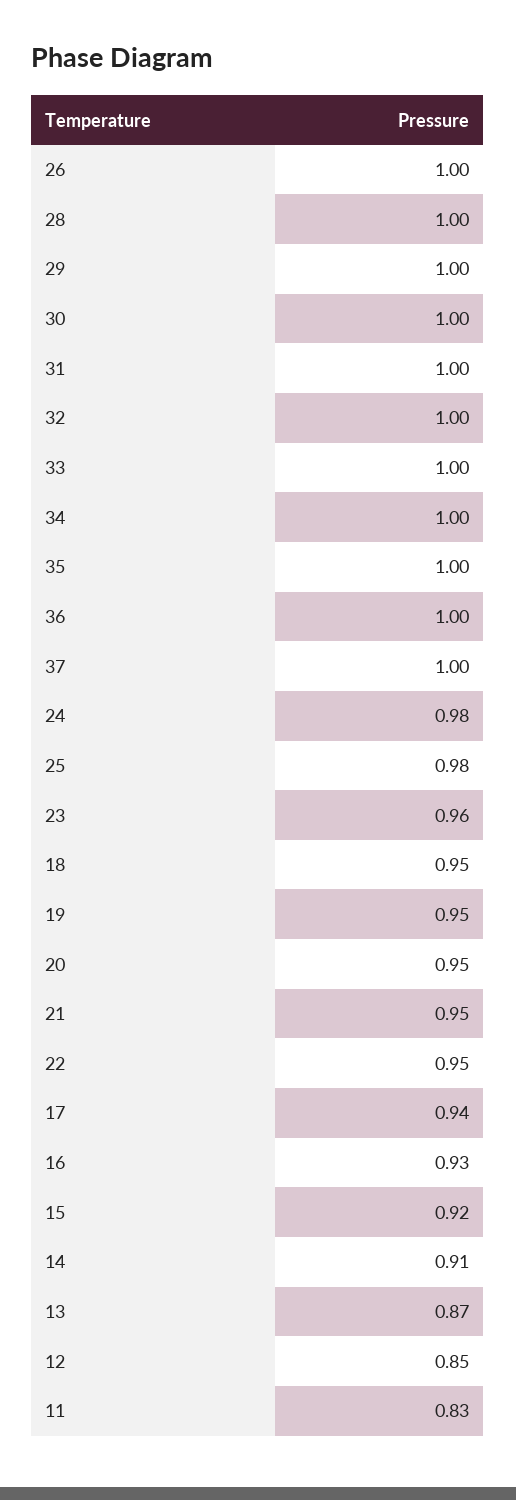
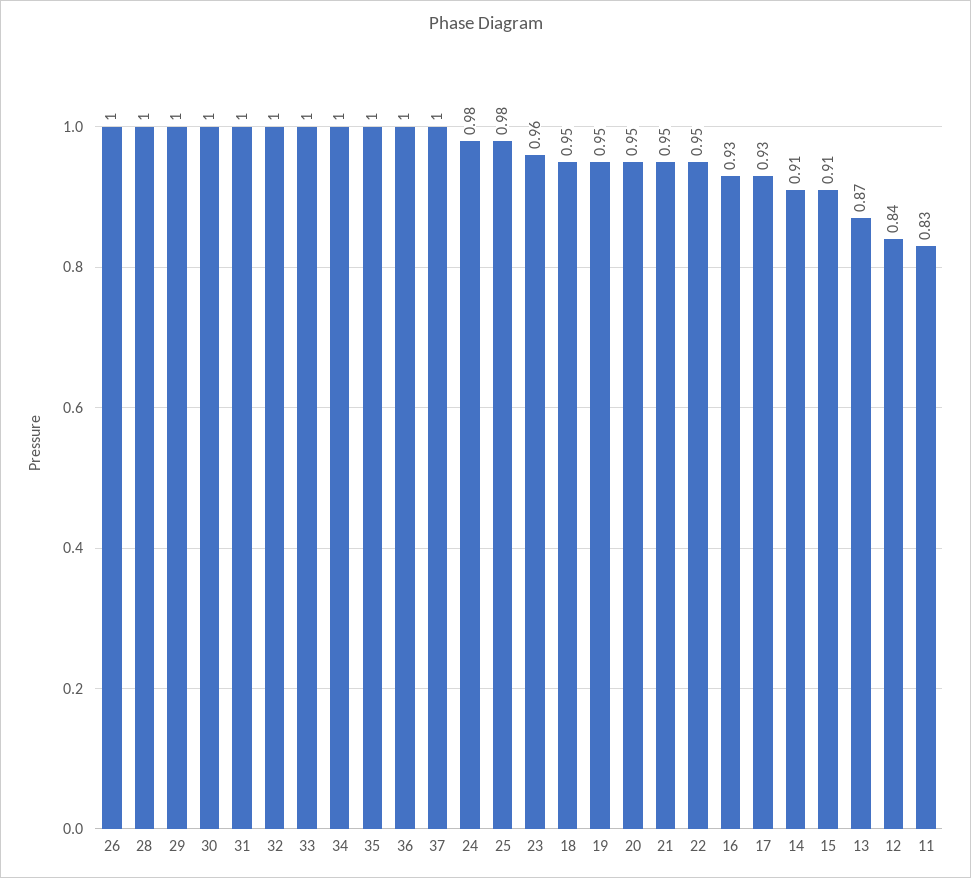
17: 0.94 -> 0.93
15: 0.92 -> 0.91
12: 0.85 -> 0.84

